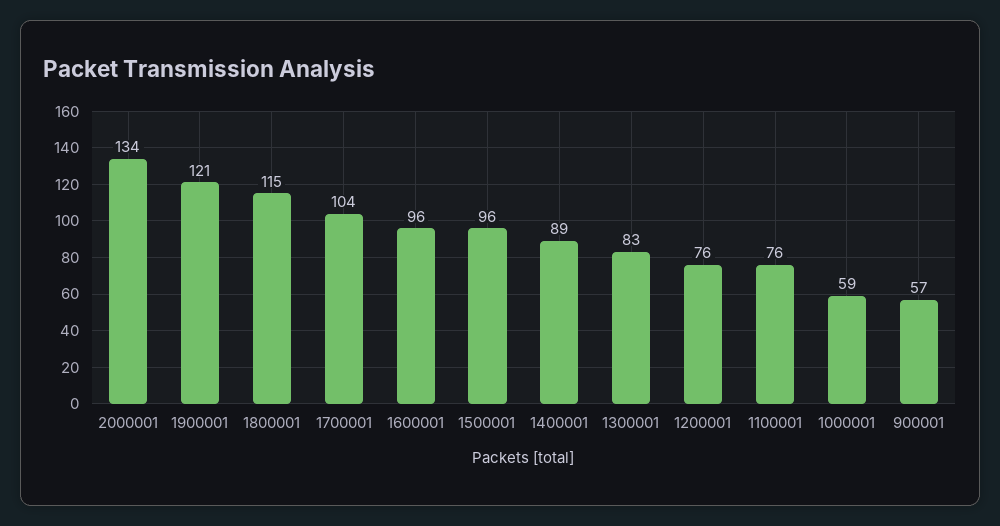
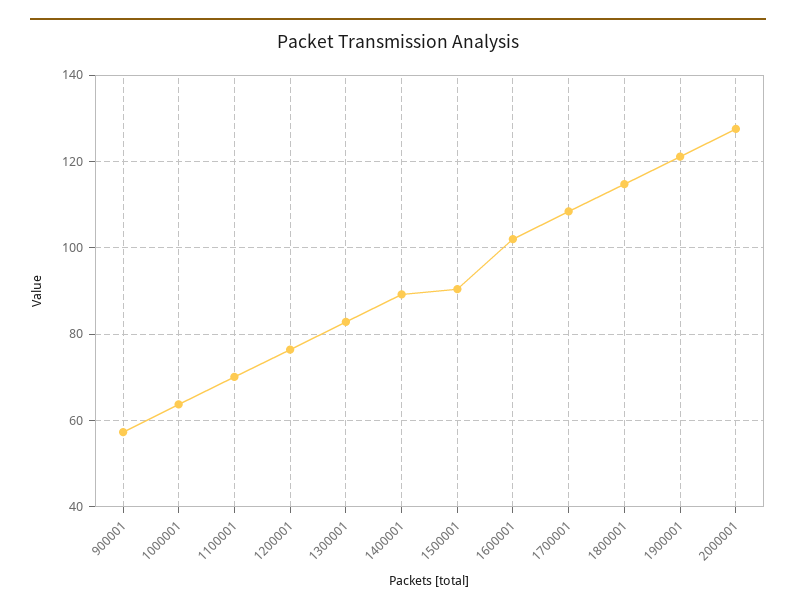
2000001: 134 -> 128
1700001: 104 -> 108
1600001: 96 -> 102
1500001: 96 -> 90
1100001: 76 -> 70
1000001: 59 -> 64

